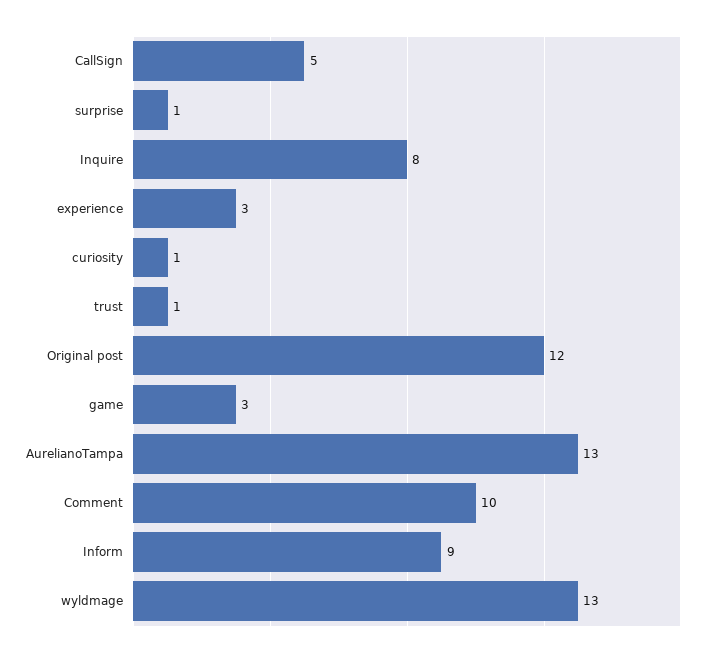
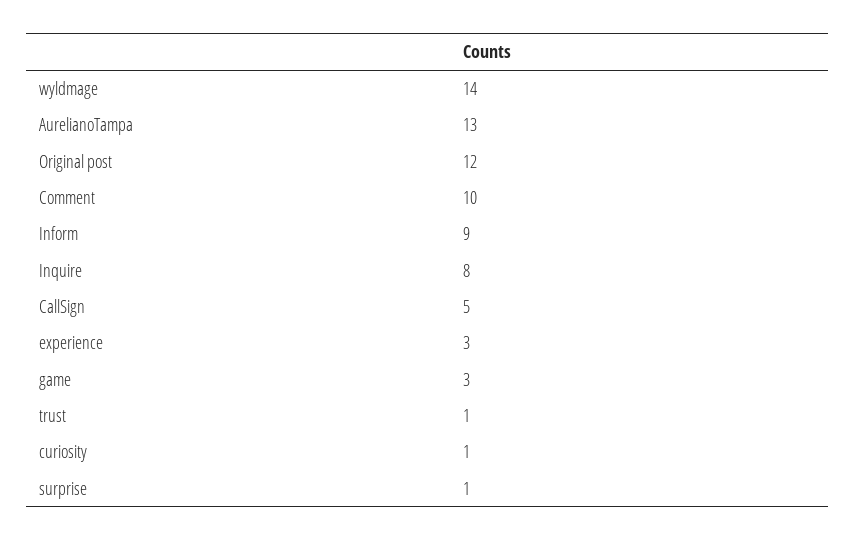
wyldmage: 13 -> 14

